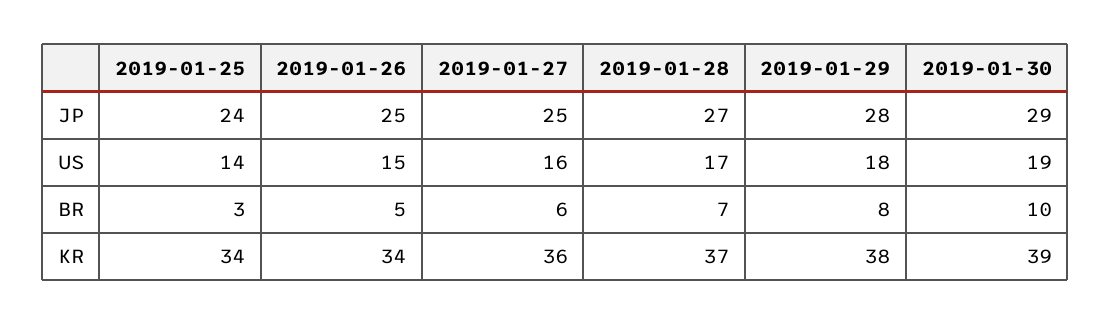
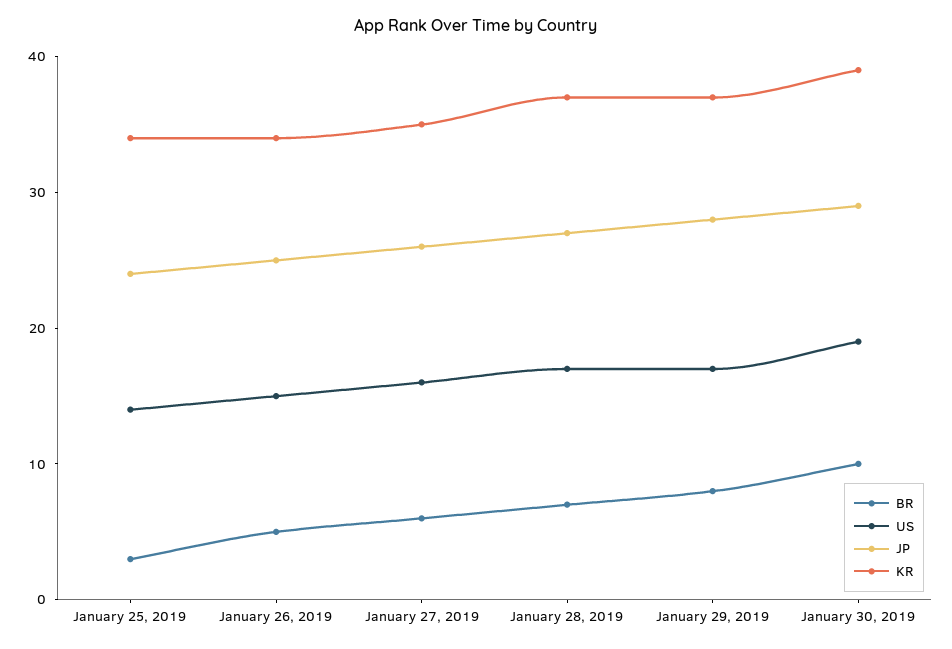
JP, 2019-01-27: 25 -> 26
US, 2019-01-29: 18 -> 17
KR, 2019-01-27: 36 -> 35
KR, 2019-01-29: 38 -> 37

